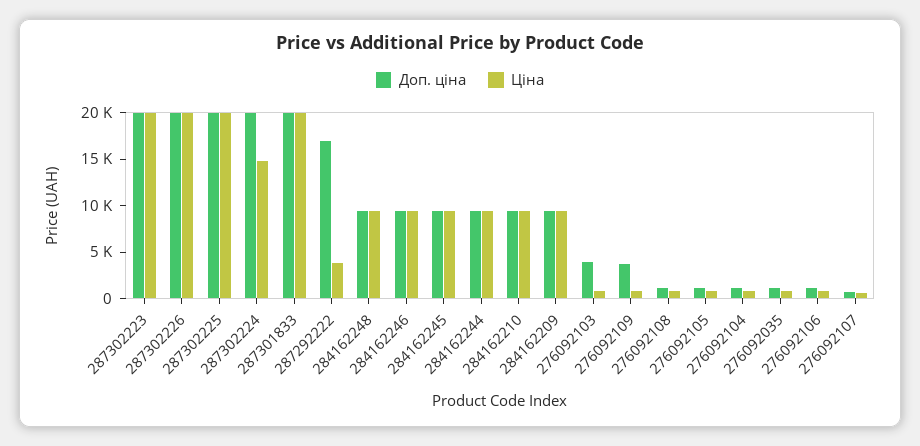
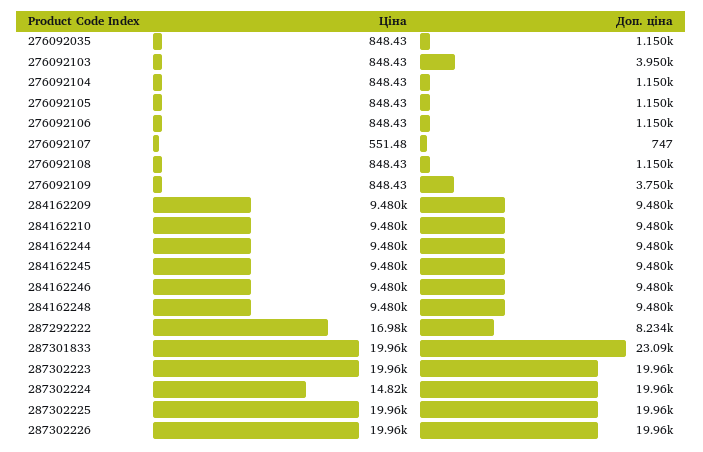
Доп. ціна, 287301833: 20000 -> 23090
Доп. ціна, 287292222: 17000 -> 8234
Ціна, 287292222: 4000 -> 16980

